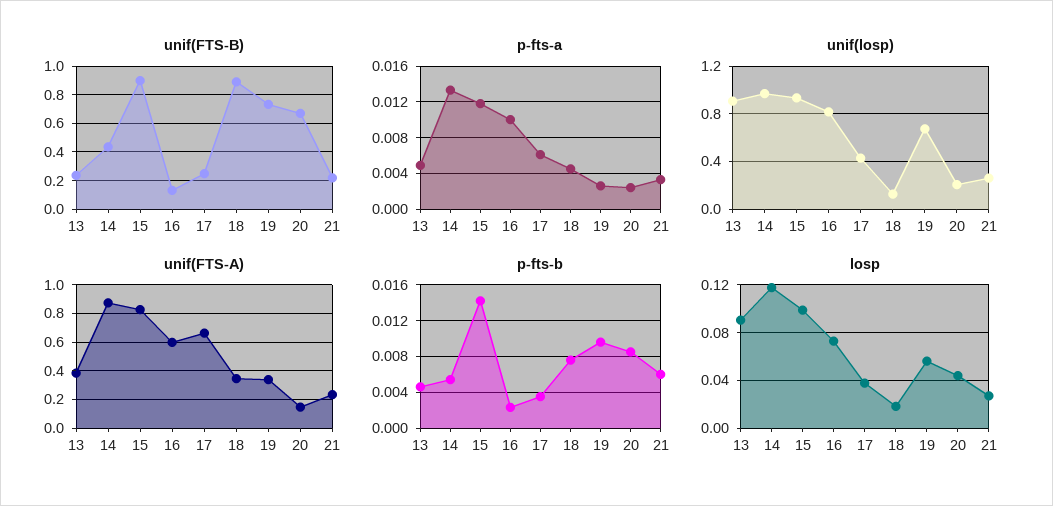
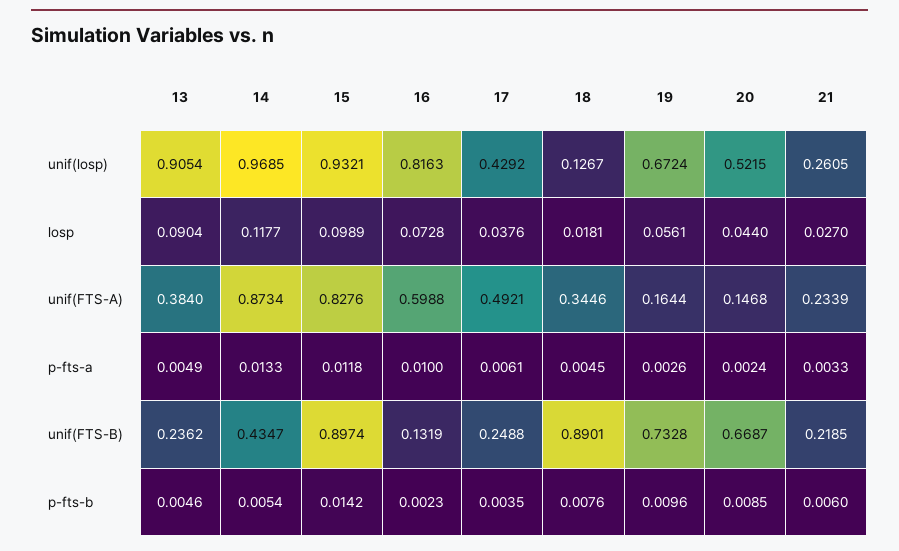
unif(losp), 20: 0.2 -> 0.5215
unif(FTS-A), 17: 0.65 -> 0.4921
unif(FTS-A), 19: 0.35 -> 0.1644

